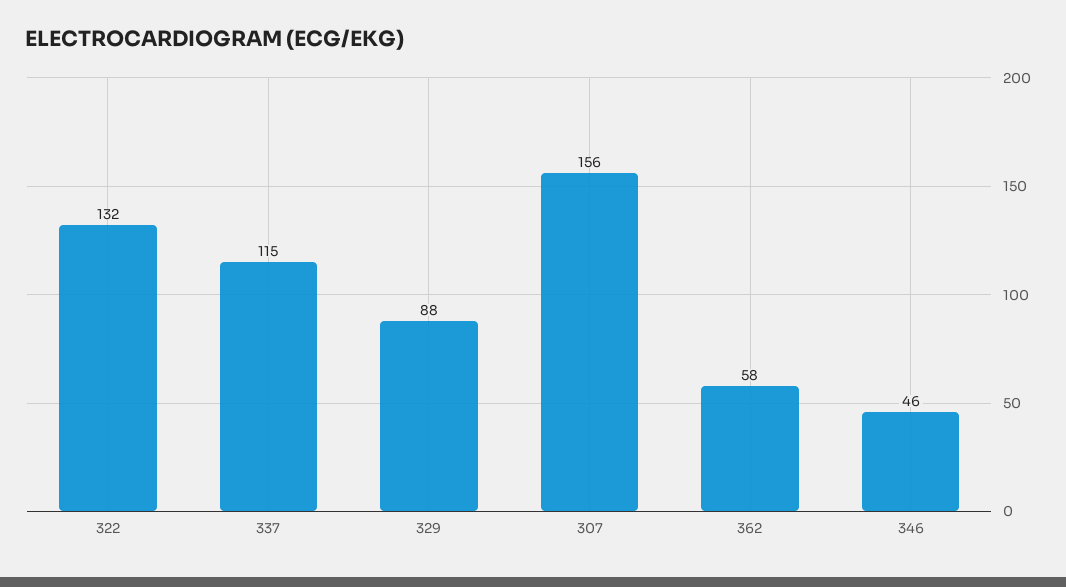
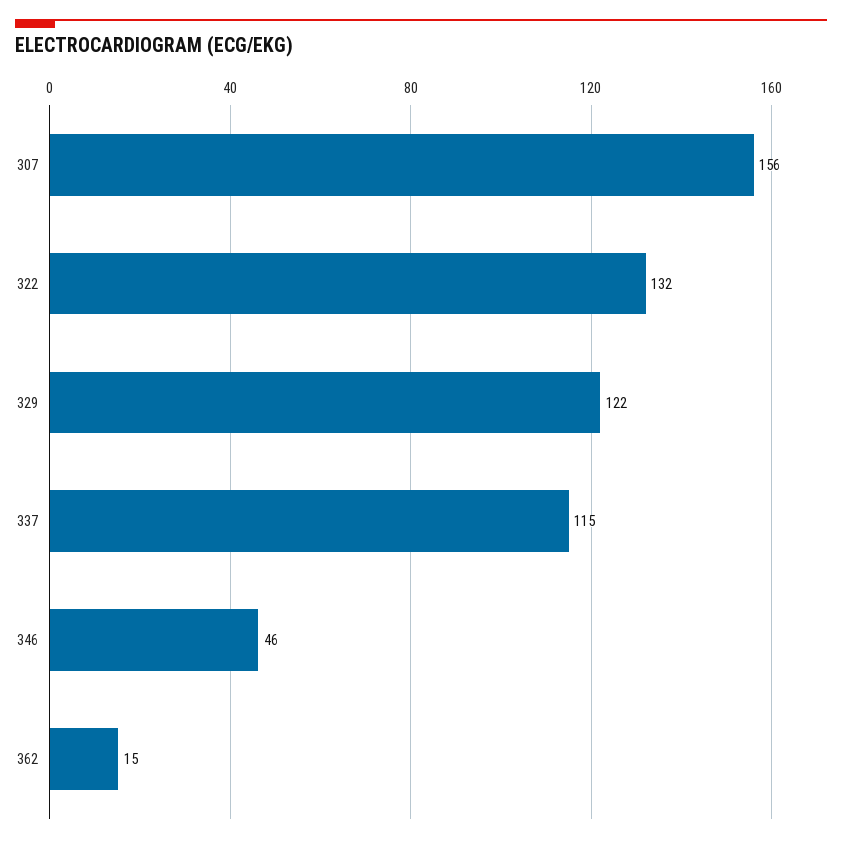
329: 88 -> 122
362: 58 -> 15

